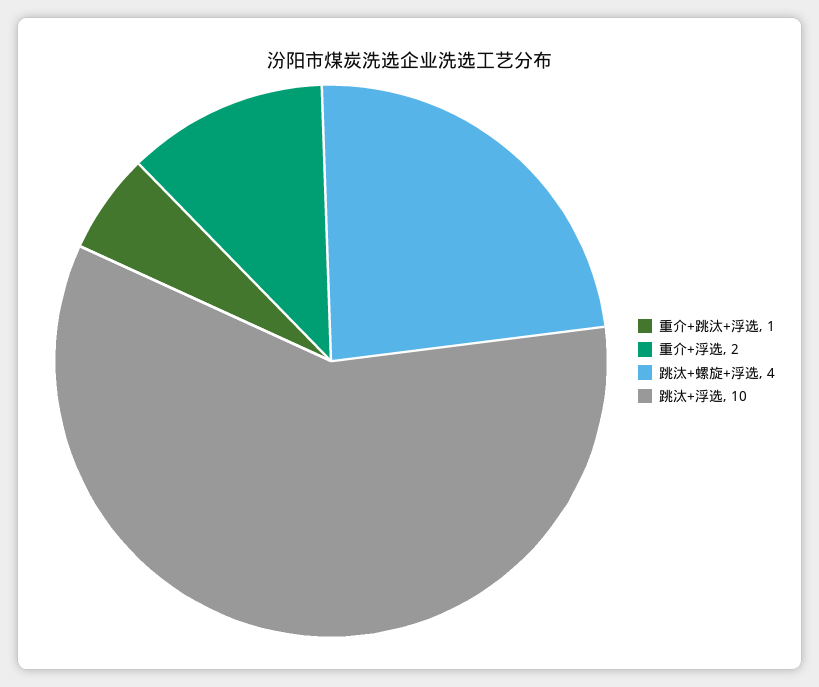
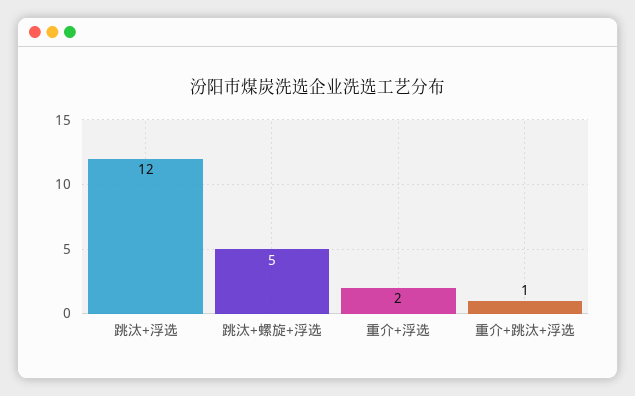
跳汰+螺旋+浮选: 4 -> 5
跳汰+浮选: 10 -> 12

